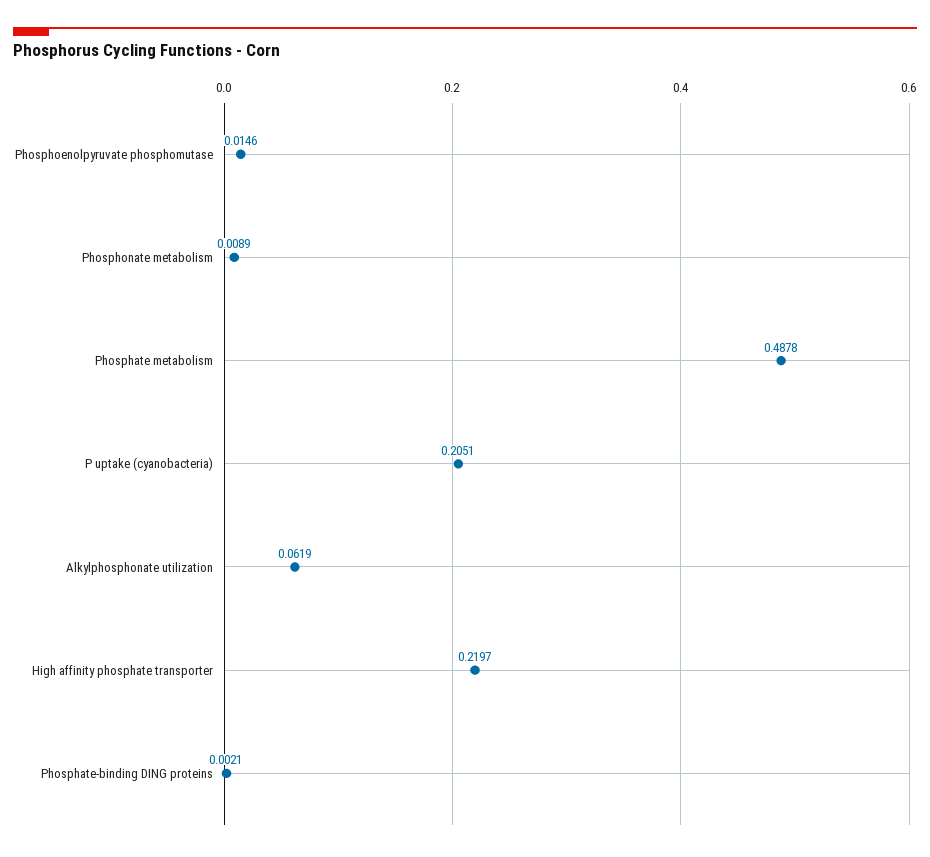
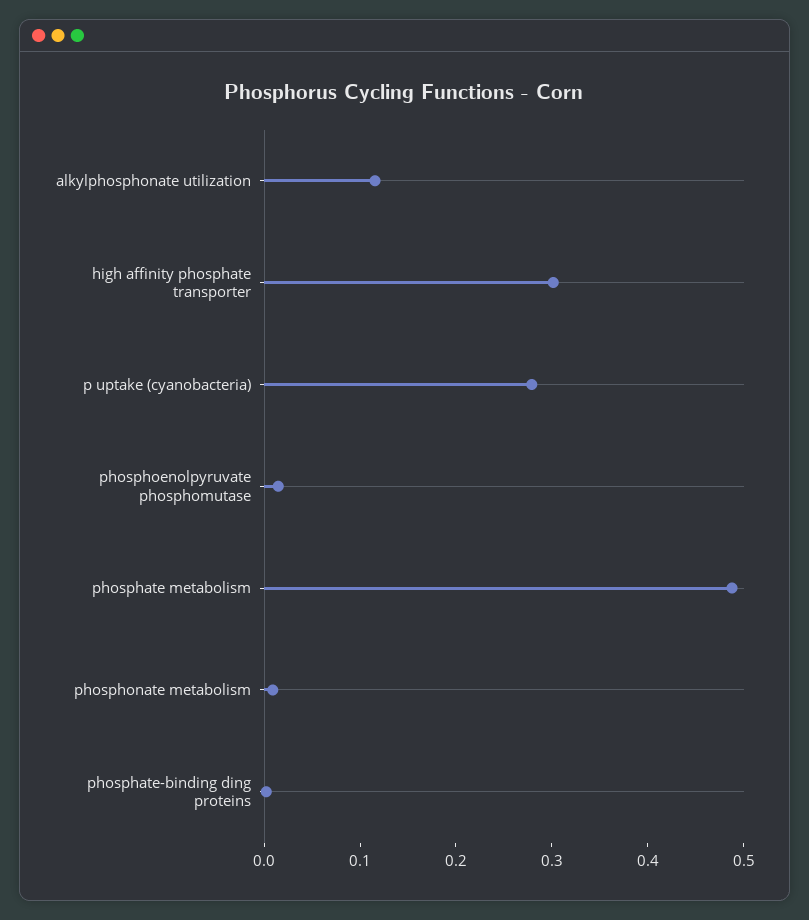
P uptake (cyanobacteria): 0.2051 -> 0.28
Alkylphosphonate utilization: 0.0619 -> 0.12
High affinity phosphate transporter: 0.2197 -> 0.3

